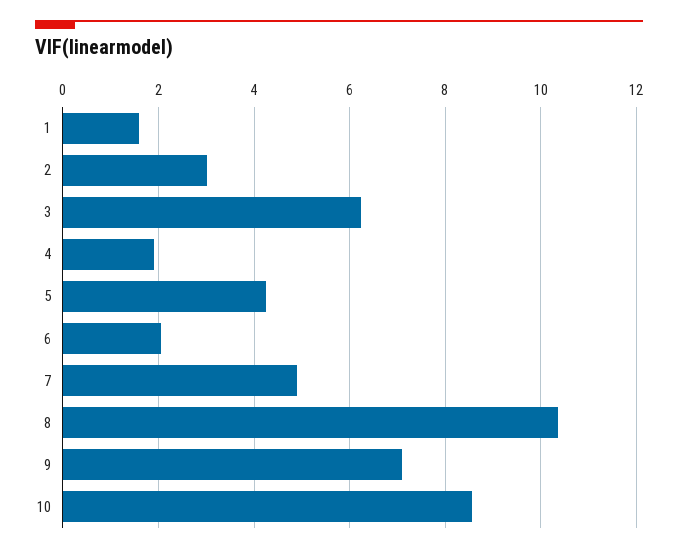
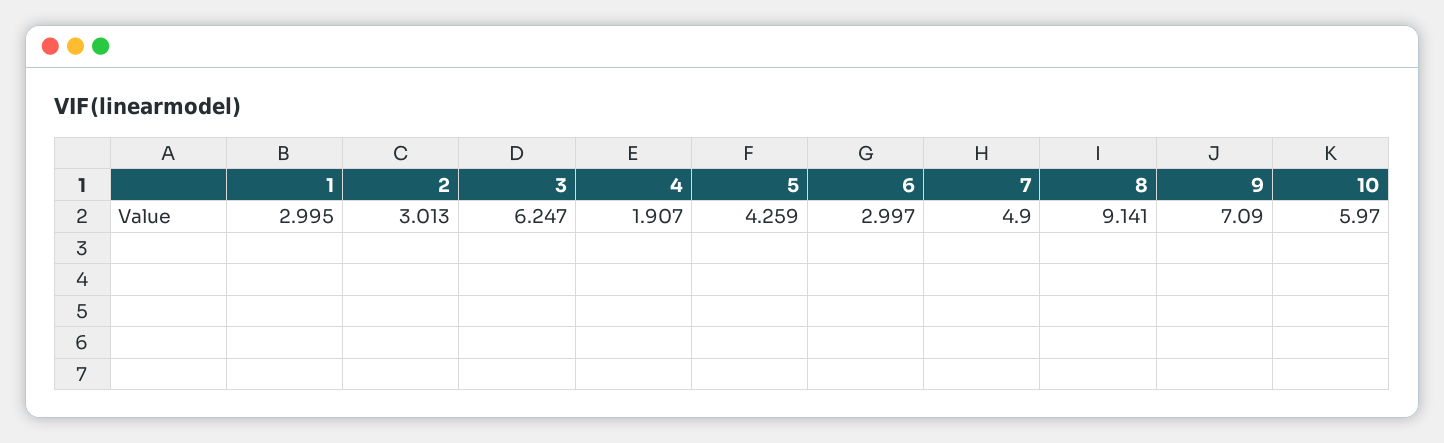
1: 1.6 -> 2.995
6: 2 -> 2.997
8: 10.4 -> 9.141
10: 8.6 -> 5.97

